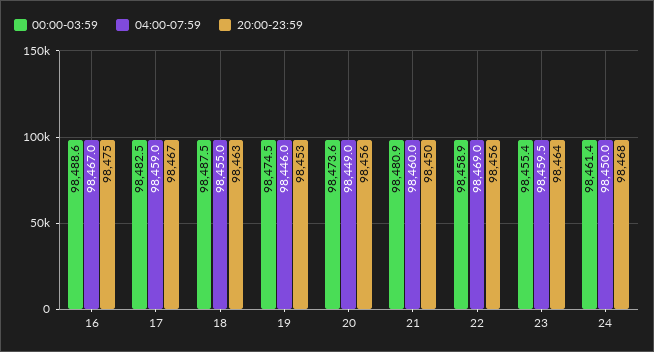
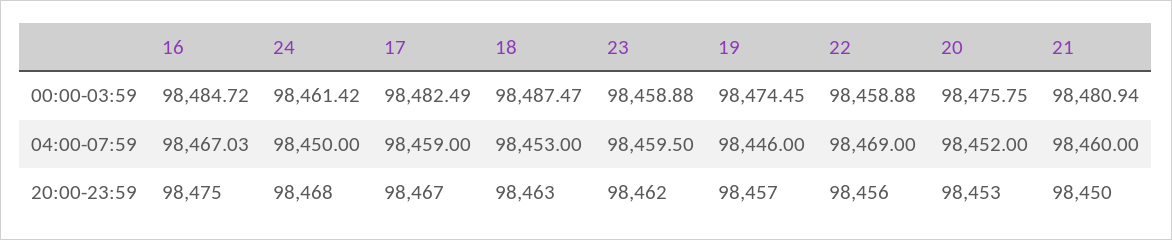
00:00-03:59, 16: 98488.6 -> 98484.72
04:00-07:59, 18: 98455 -> 98453
20:00-23:59, 19: 98453 -> 98457
00:00-03:59, 20: 98473.6 -> 98475.75
04:00-07:59, 20: 98449 -> 98452
20:00-23:59, 20: 98456 -> 98453
00:00-03:59, 23: 98455.4 -> 98458.88
20:00-23:59, 23: 98464 -> 98462

